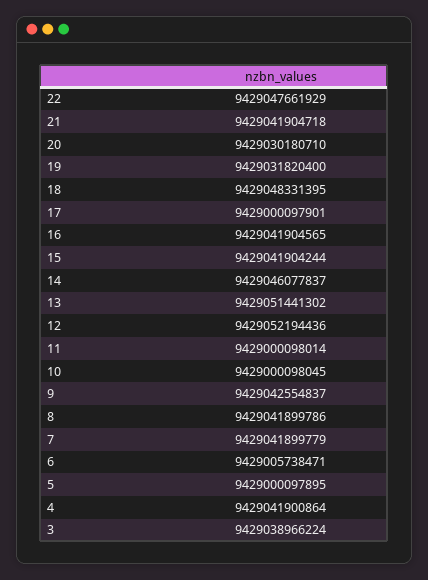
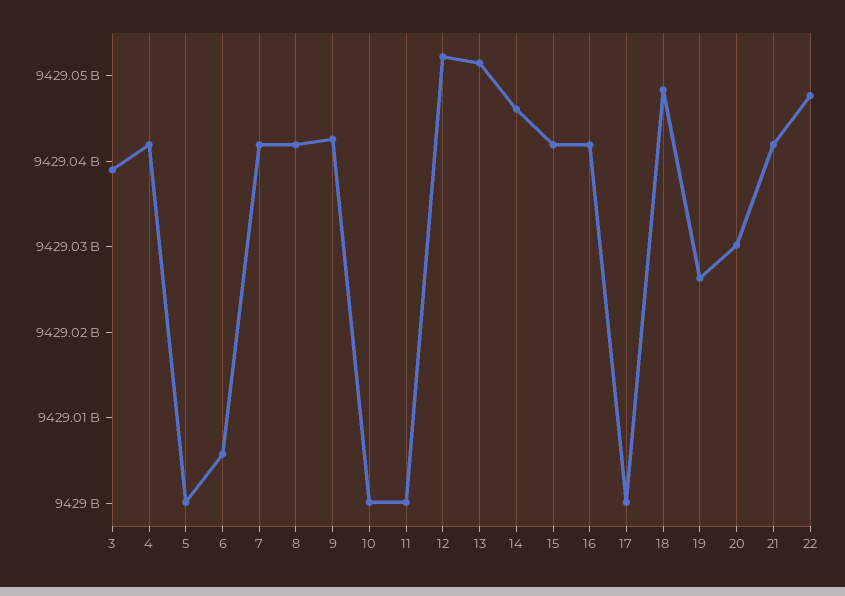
19: 9429031820400 -> 9429026000000

